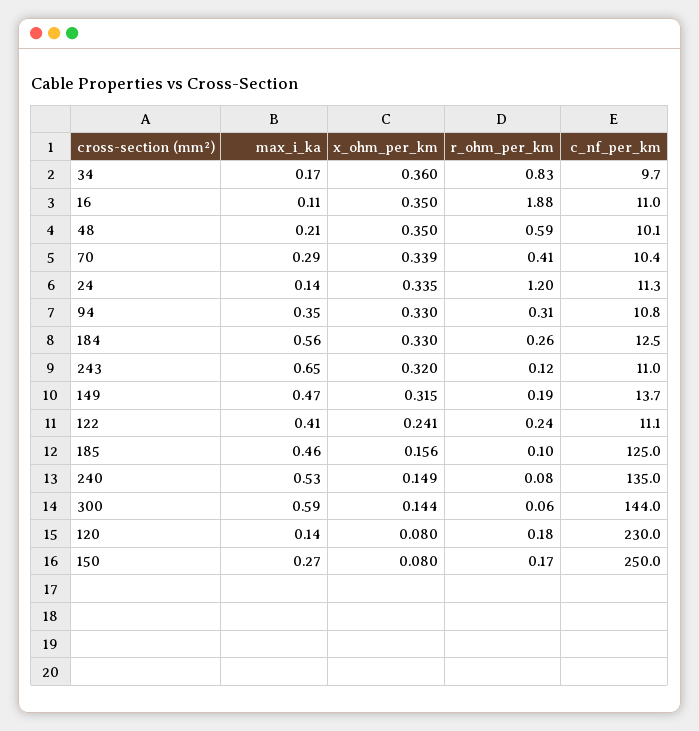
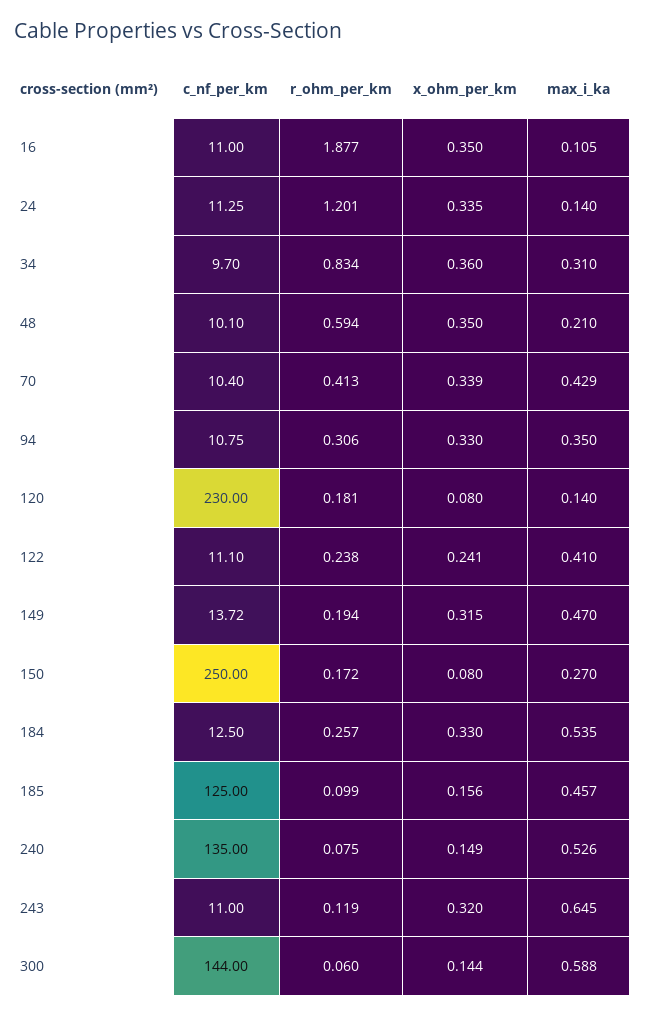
max_i_ka, 34: 0.17 -> 0.31
max_i_ka, 70: 0.29 -> 0.429
max_i_ka, 184: 0.56 -> 0.535

